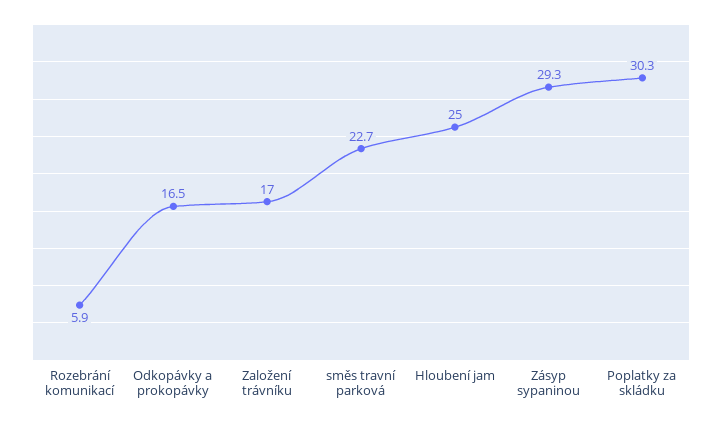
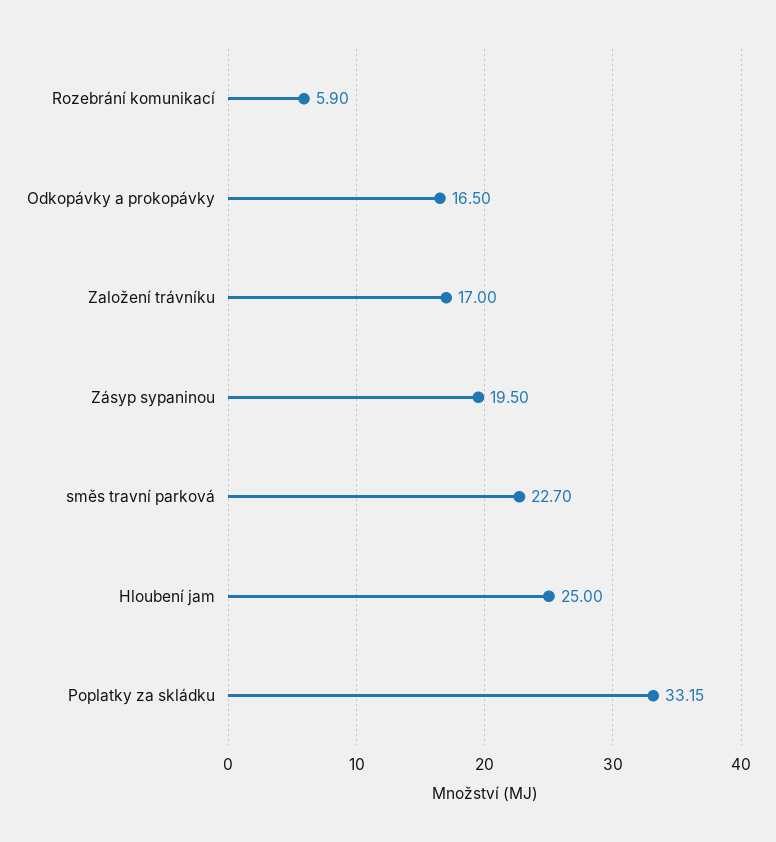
Zásyp sypaninou: 29.3 -> 19.5
Poplatky za skládku: 30.3 -> 33.15

